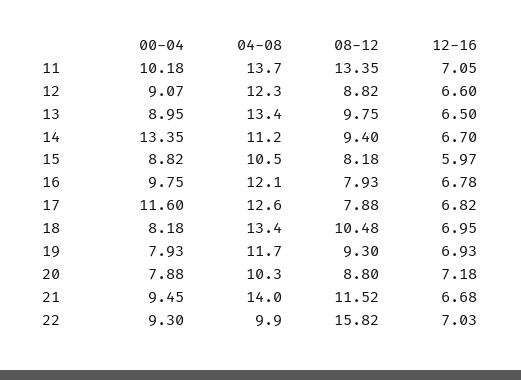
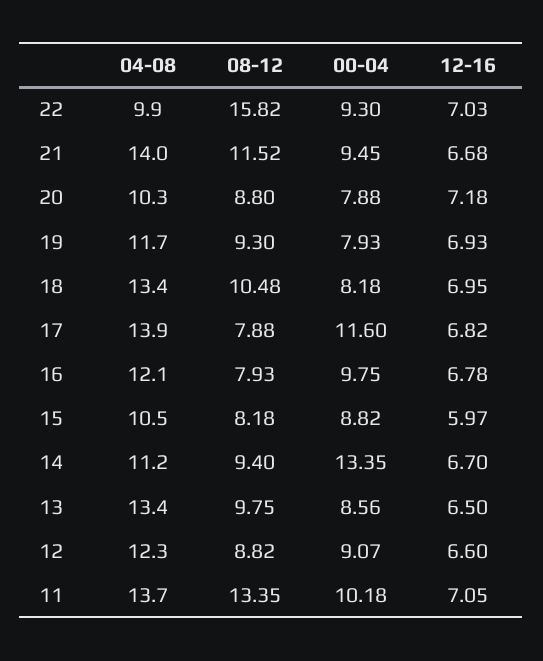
00-04, 13: 8.95 -> 8.56
04-08, 17: 12.6 -> 13.9

